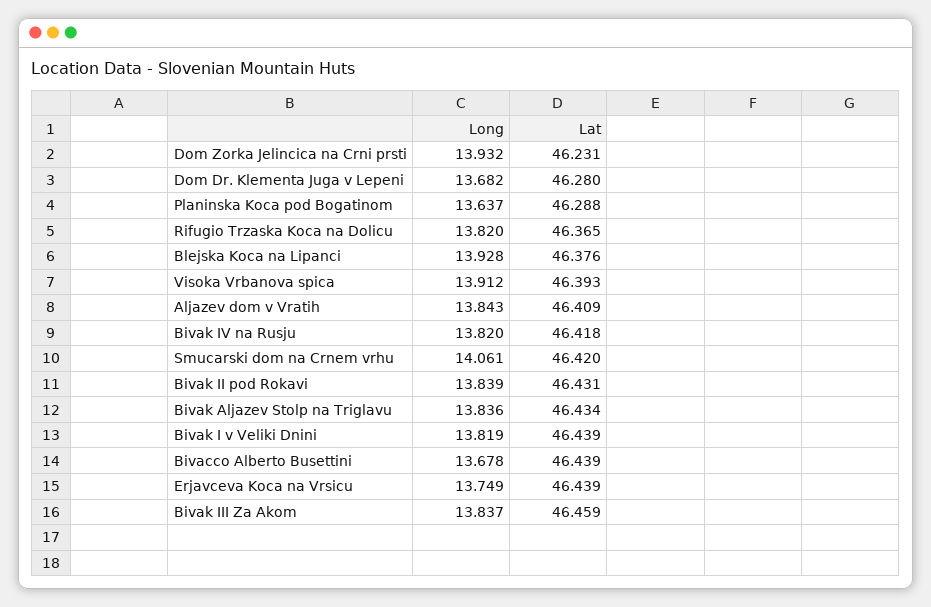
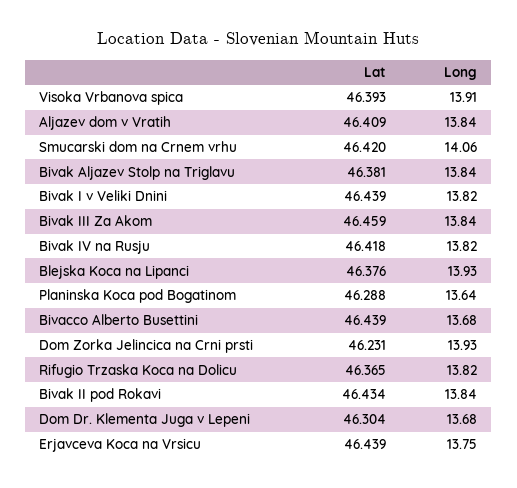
Lat, Dom Dr. Klementa Juga v Lepeni: 46.28 -> 46.304
Lat, Bivak II pod Rokavi: 46.431 -> 46.434
Lat, Bivak Aljazev Stolp na Triglavu: 46.434 -> 46.381

